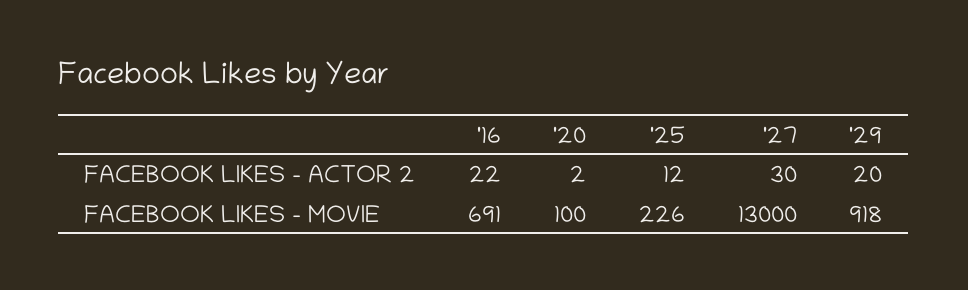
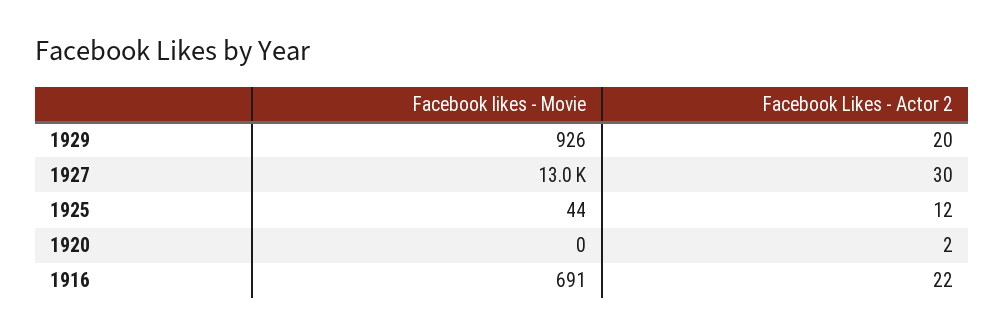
'20, FACEBOOK LIKES - MOVIE: 100 -> 0
'25, FACEBOOK LIKES - MOVIE: 226 -> 44
'29, FACEBOOK LIKES - MOVIE: 918 -> 926

